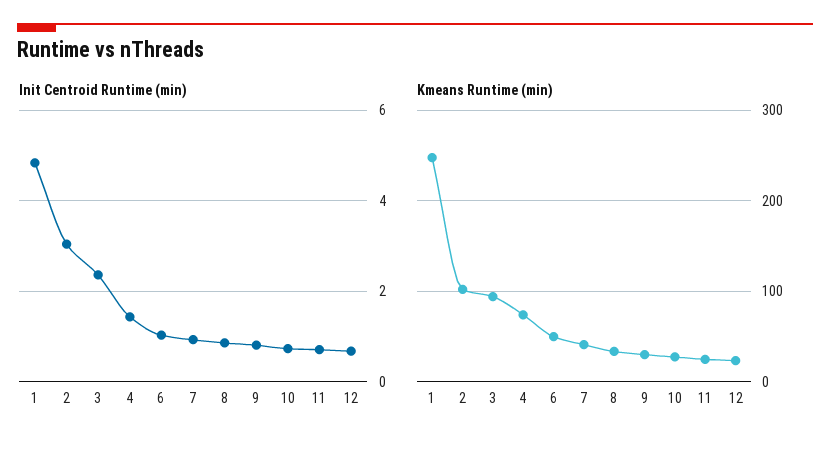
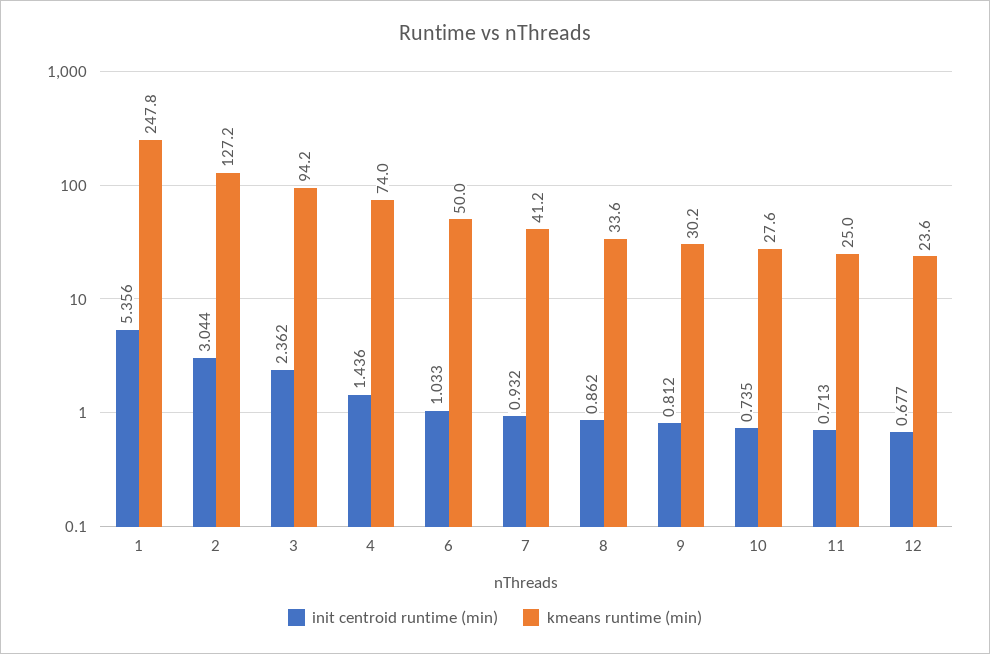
Init Centroid Runtime (min), 1: 4.8 -> 5.356
Kmeans Runtime (min), 2: 100 -> 127.2

